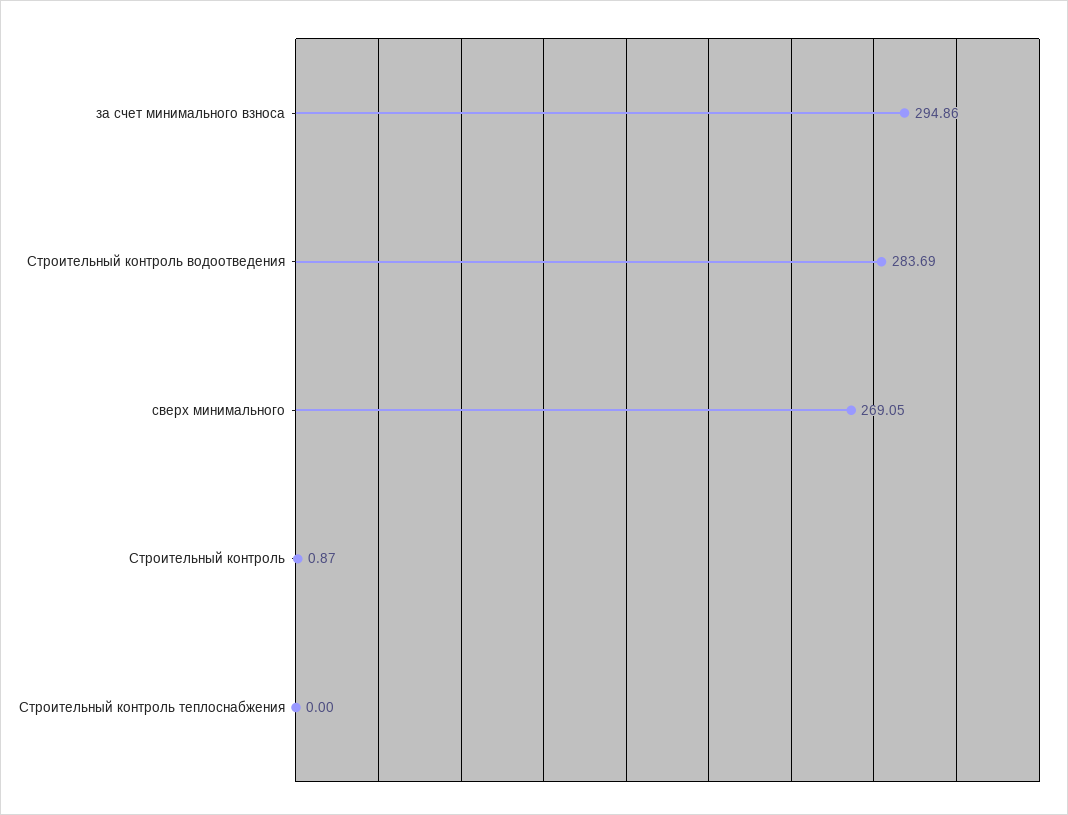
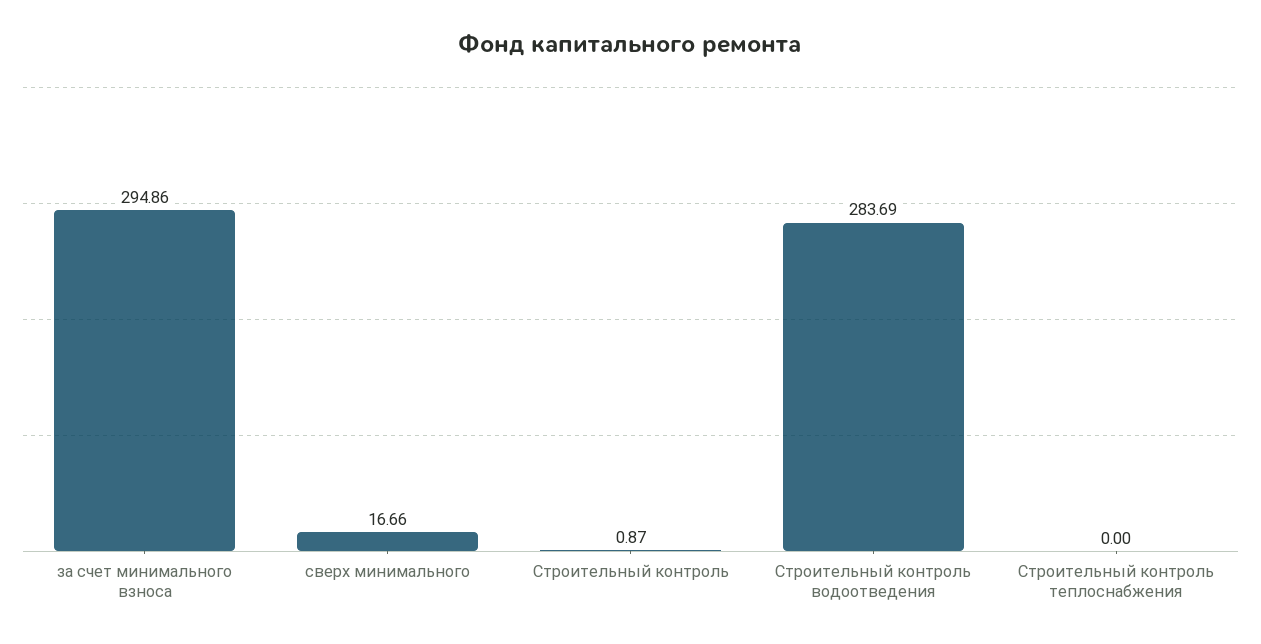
сверх минимального: 269.05 -> 16.66

